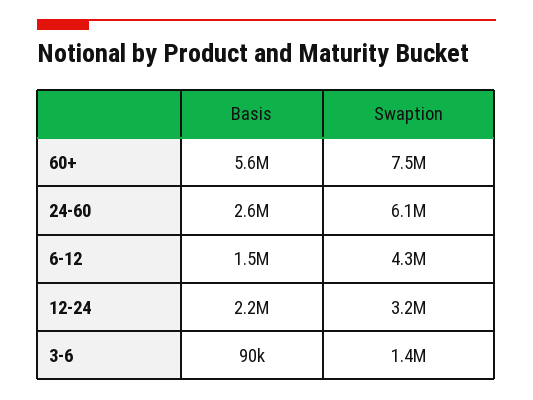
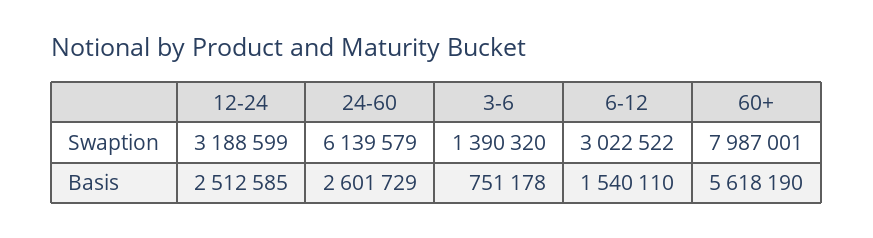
Swaption, 60+: 7500000 -> 7987001
Swaption, 6-12: 4300000 -> 3022522
Basis, 12-24: 2200000 -> 2512585
Basis, 3-6: 90000 -> 751178

